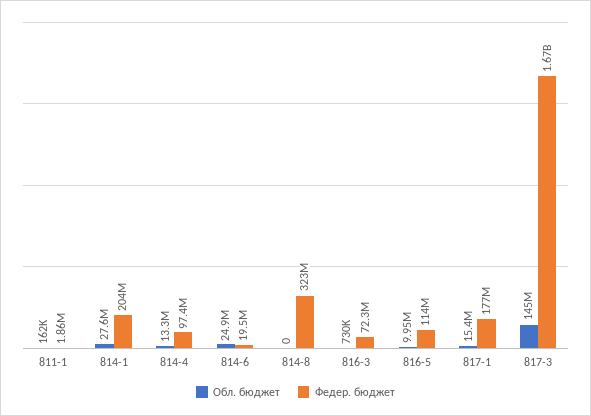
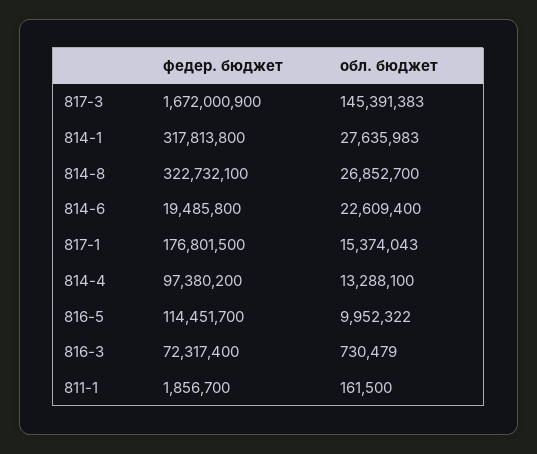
Федер. бюджет, 814-1: 204000000 -> 317813800
Обл. бюджет, 814-6: 24900000 -> 22609400
Обл. бюджет, 814-8: 0 -> 26852700

